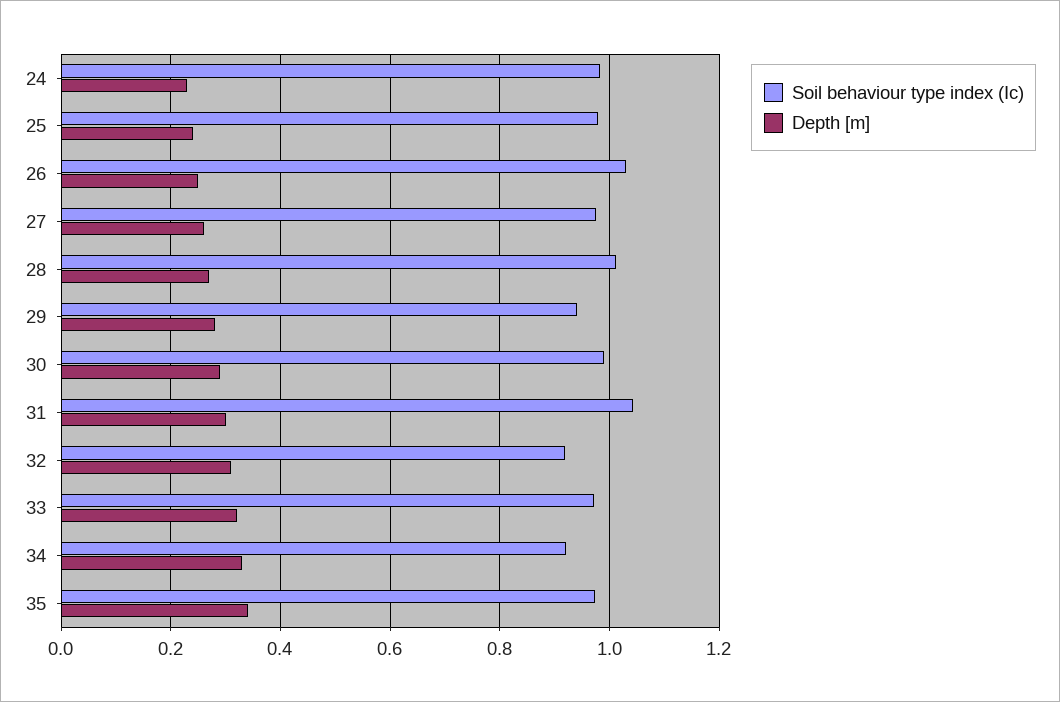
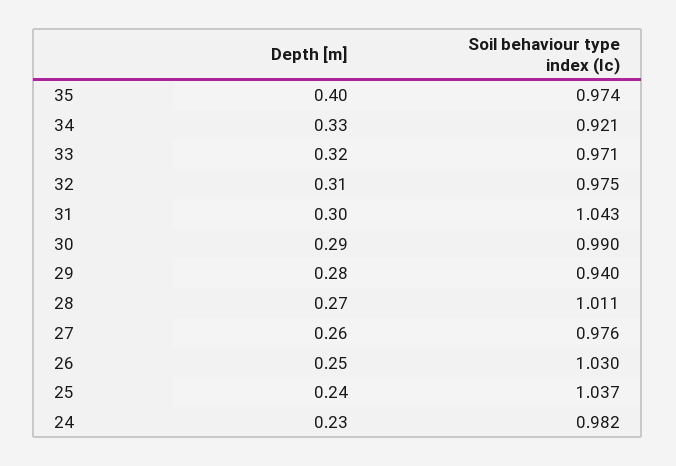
Soil behaviour type index (Ic), 25: 0.98 -> 1.037
Soil behaviour type index (Ic), 32: 0.92 -> 0.975
Depth [m], 35: 0.34 -> 0.4

